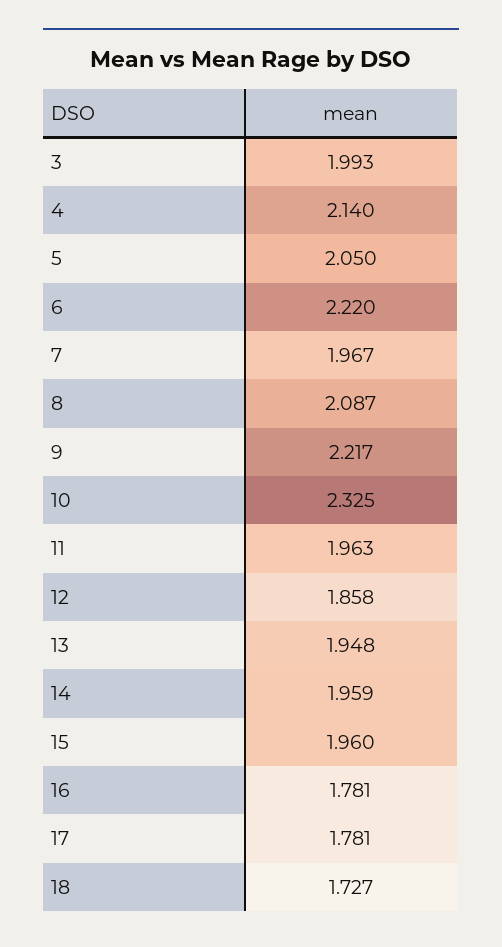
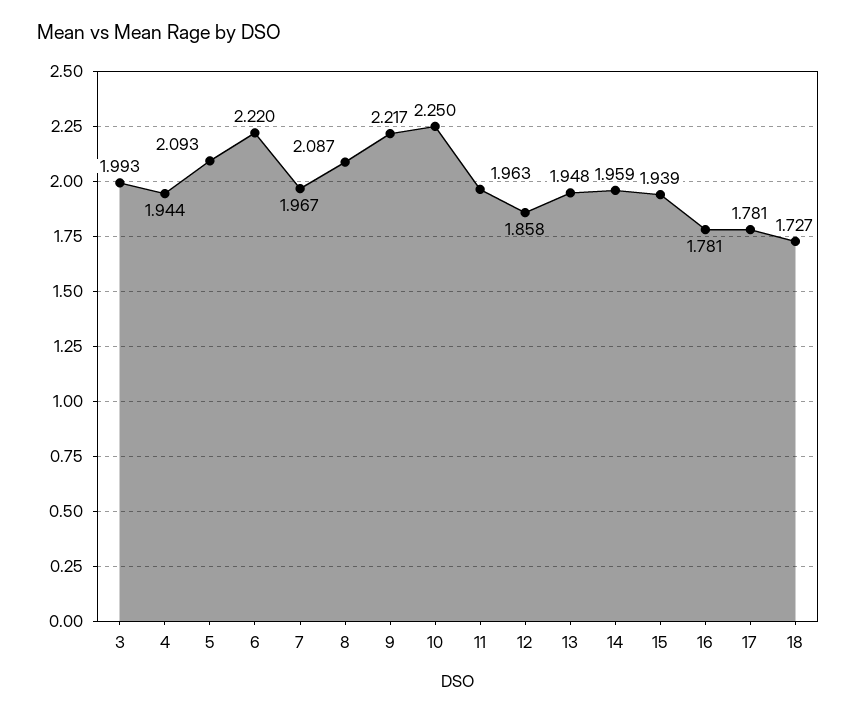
4: 2.14 -> 1.944
5: 2.05 -> 2.093
10: 2.325 -> 2.25
15: 1.96 -> 1.939

